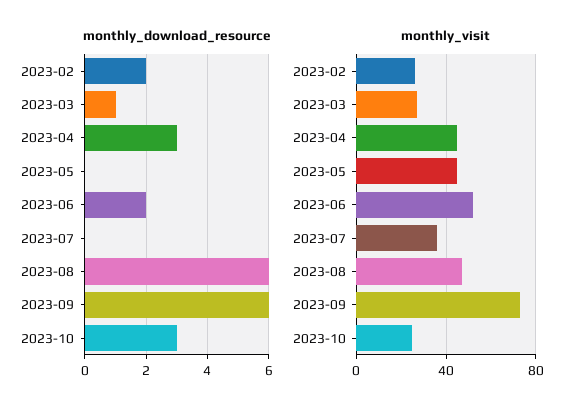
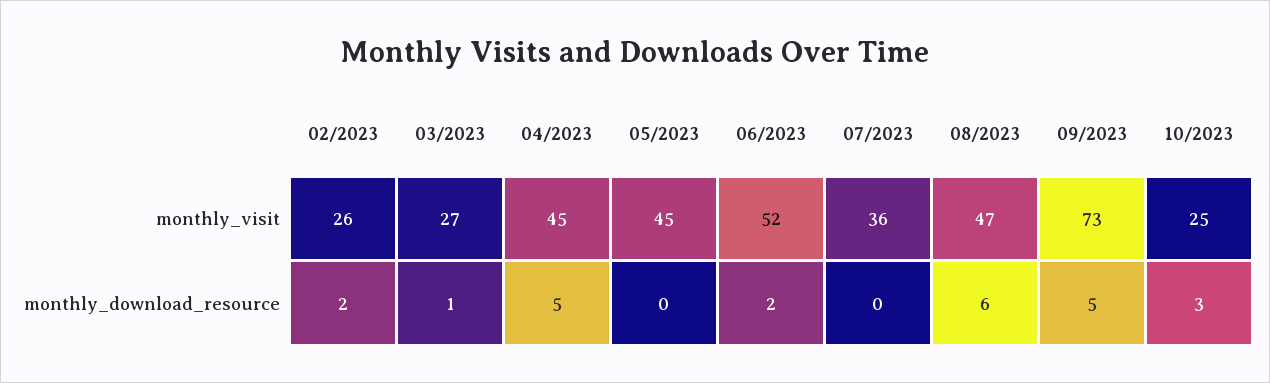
monthly_download_resource, 2023-04: 3 -> 5
monthly_download_resource, 2023-09: 6 -> 5

